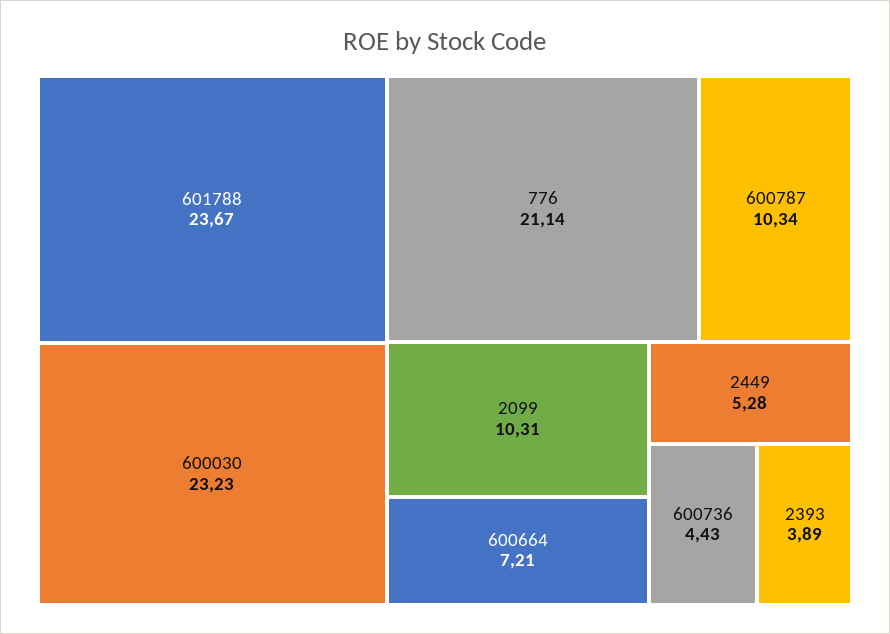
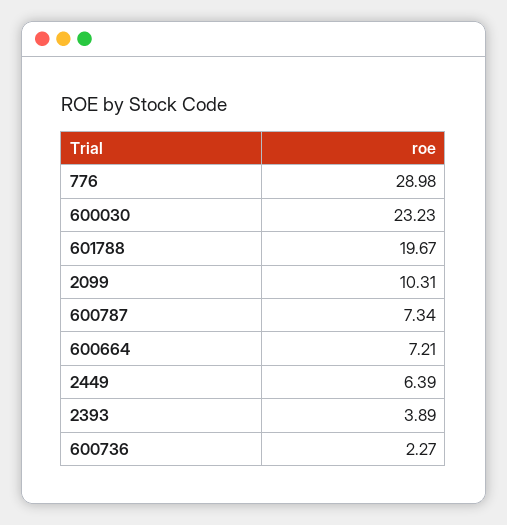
601788: 23.67 -> 19.67
776: 21.14 -> 28.98
600787: 10.34 -> 7.34
2449: 5.28 -> 6.39
600736: 4.43 -> 2.27

